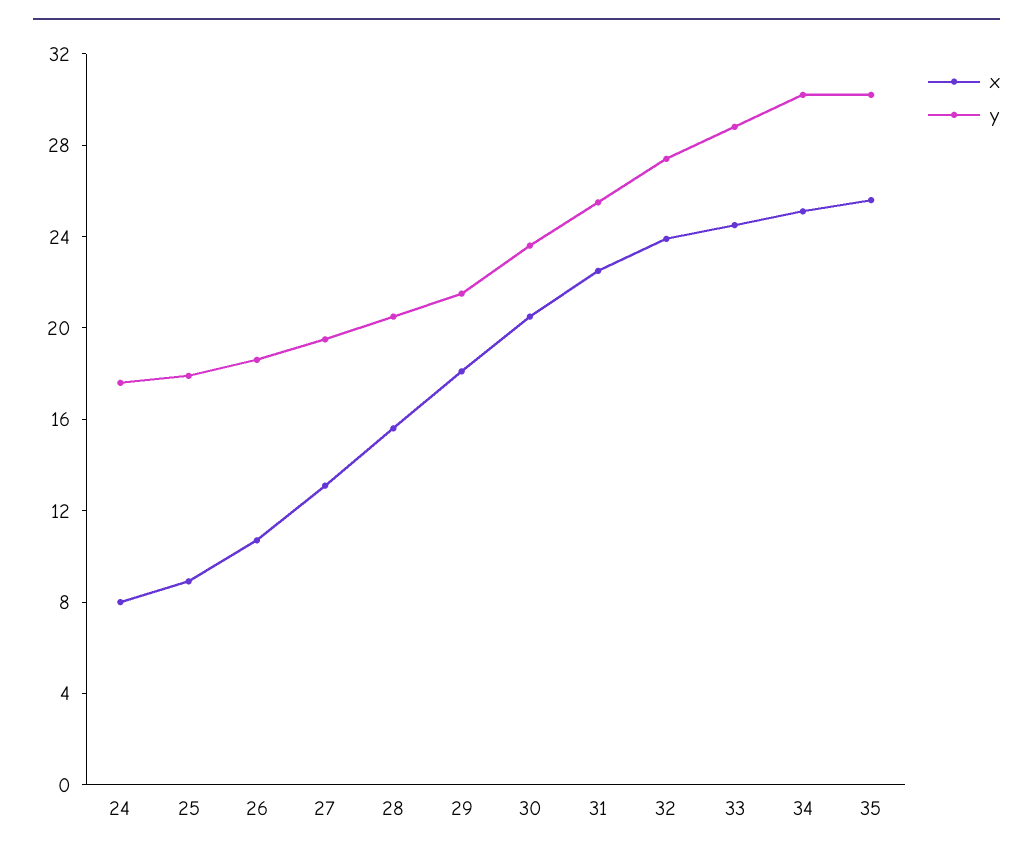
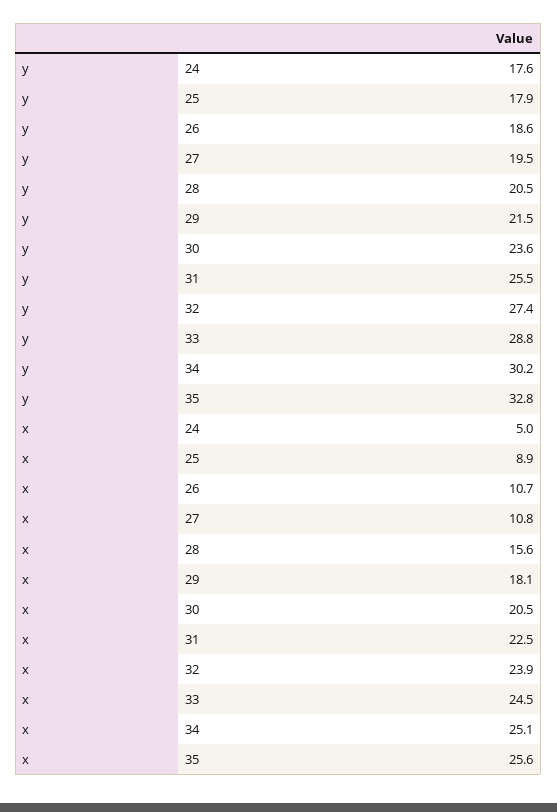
x, 24: 8 -> 5
x, 27: 13 -> 10.8
y, 35: 30 -> 32.8

